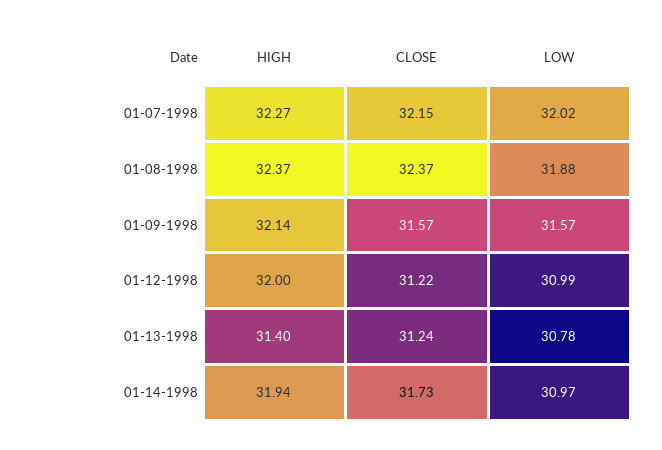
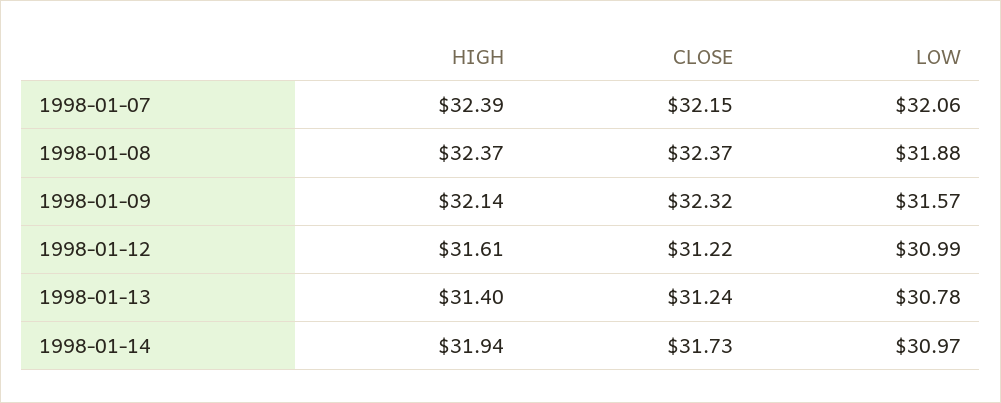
HIGH, 01-07-1998: 32.27 -> 32.39
LOW, 01-07-1998: 32.02 -> 32.06
CLOSE, 01-09-1998: 31.57 -> 32.32
HIGH, 01-12-1998: 32 -> 31.61

